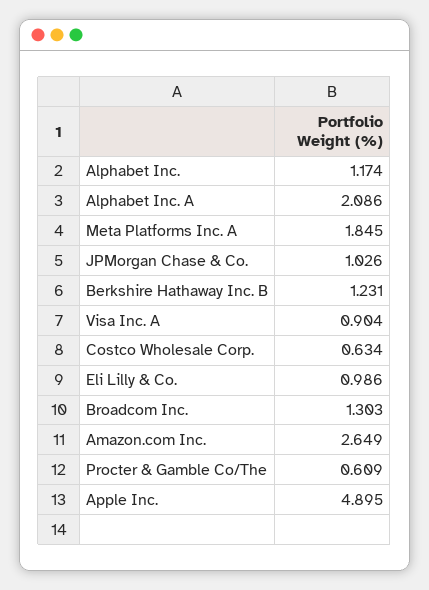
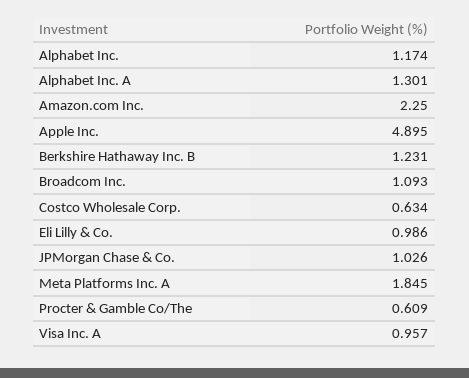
Alphabet Inc. A: 2.086 -> 1.301
Visa Inc. A: 0.904 -> 0.957
Broadcom Inc.: 1.303 -> 1.093
Amazon.com Inc.: 2.649 -> 2.25

